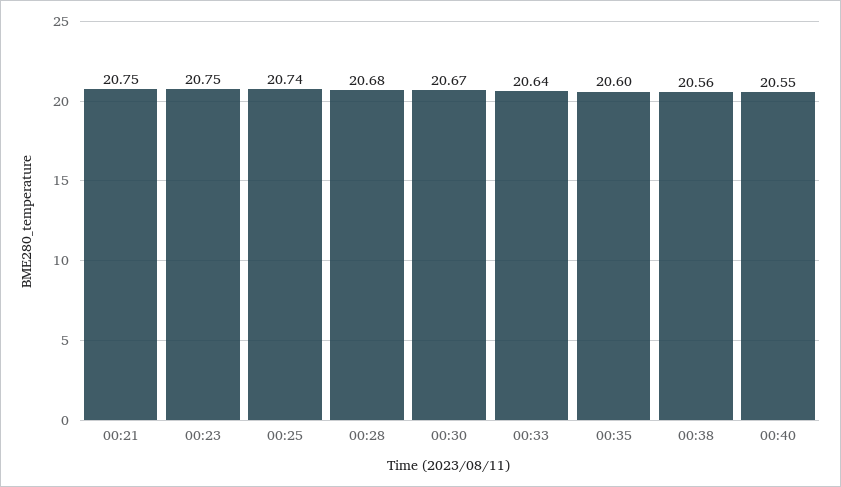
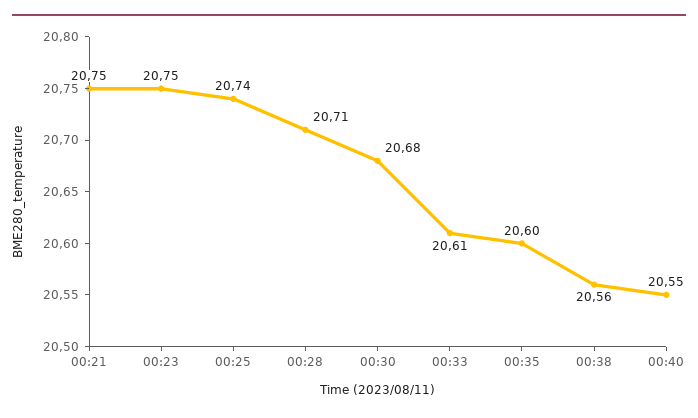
00:28: 20.68 -> 20.71
00:30: 20.67 -> 20.68
00:33: 20.64 -> 20.61

